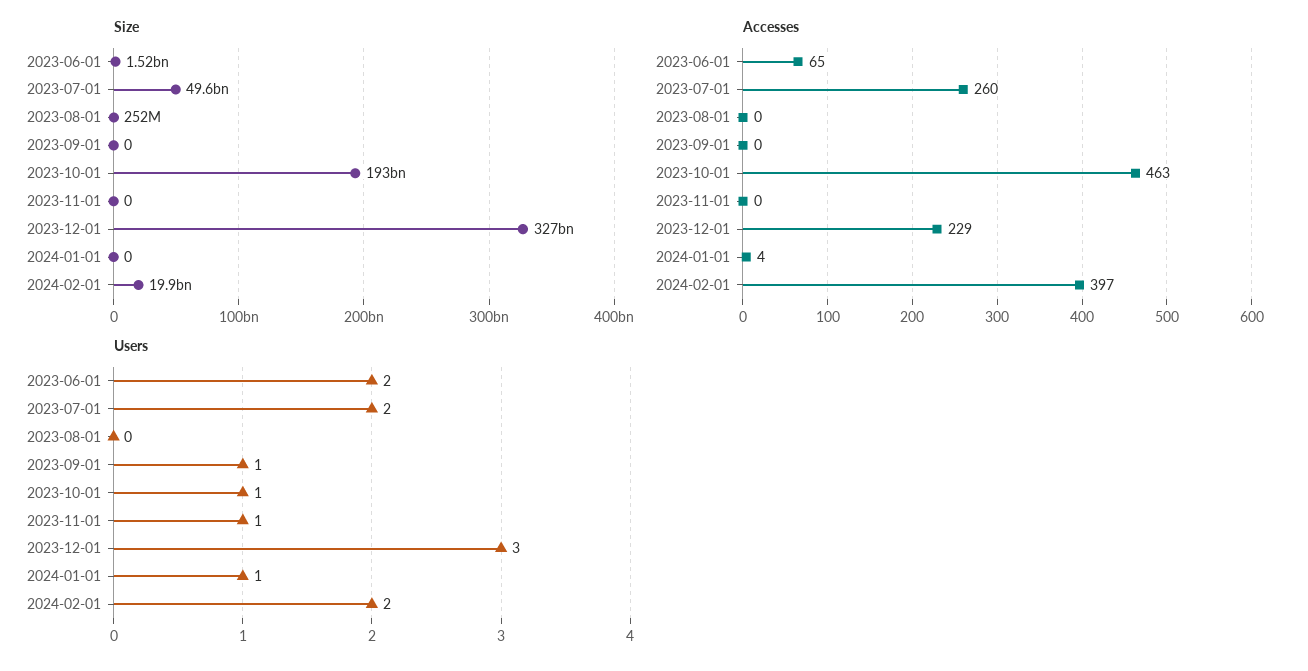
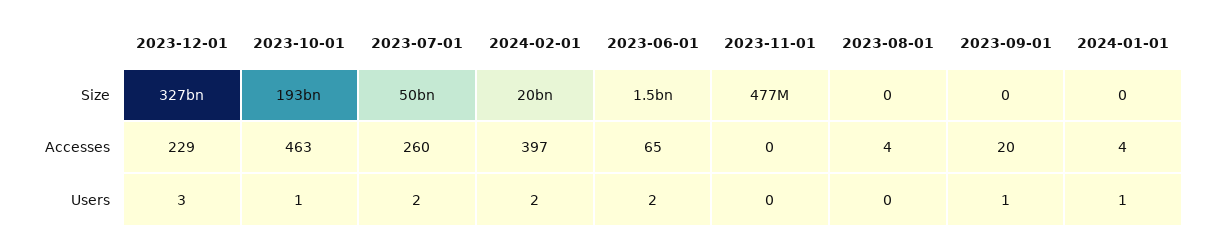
Size, 2023-08-01: 252000000 -> 0
Size, 2023-11-01: 0 -> 477000000
Accesses, 2023-08-01: 0 -> 4
Accesses, 2023-09-01: 0 -> 20
Users, 2023-11-01: 1 -> 0

